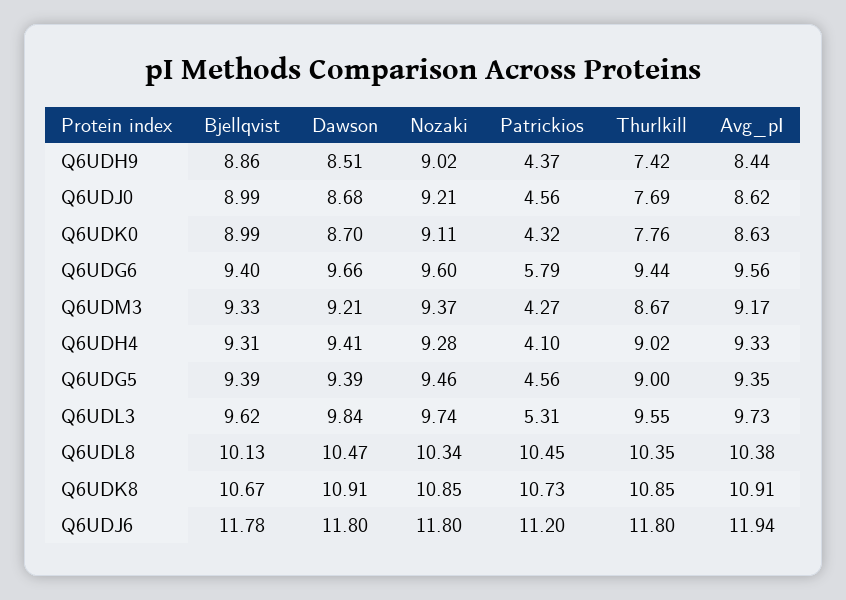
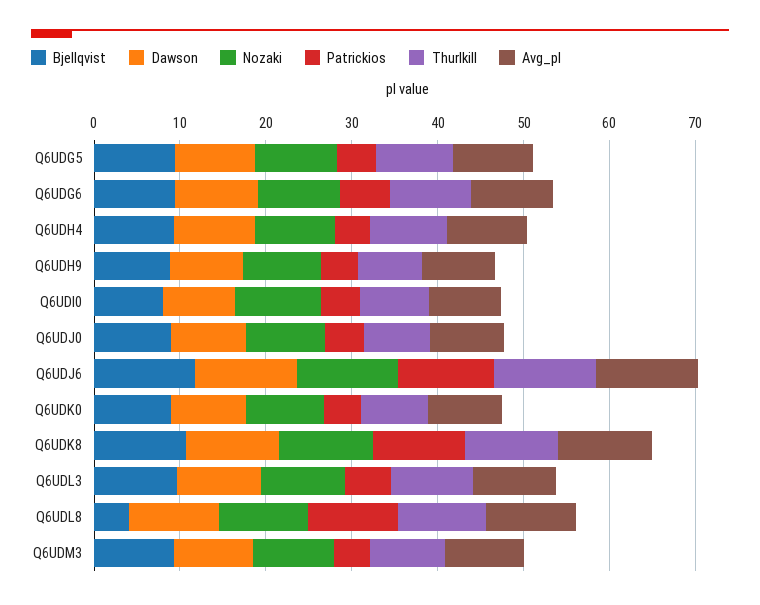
Bjellqvist, Q6UDL8: 10.13 -> 4
Bjellqvist, Q6UDI0: none -> 8
Dawson, Q6UDI0: none -> 8
Nozaki, Q6UDI0: none -> 10
Patrickios, Q6UDI0: none -> 4
Thurlkill, Q6UDI0: none -> 8
Avg_pI, Q6UDI0: none -> 8

